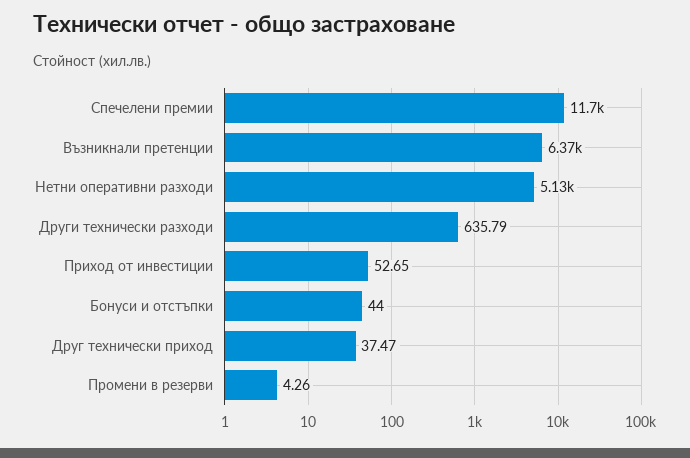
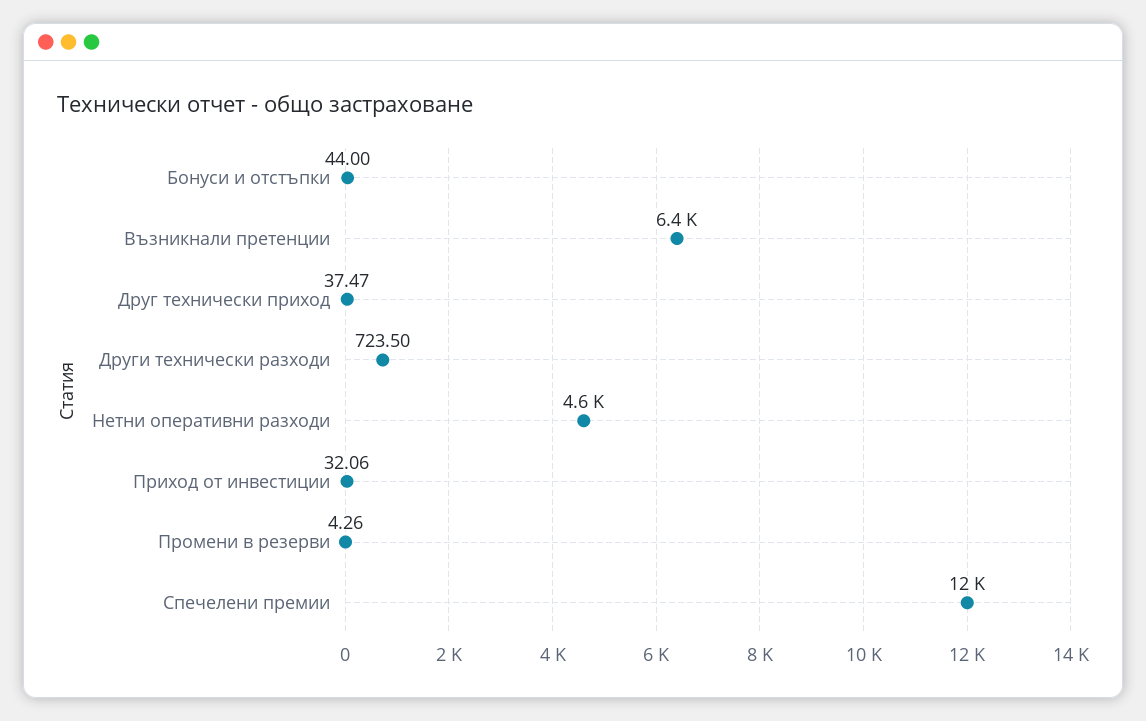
Нетни оперативни разходи: 5130 -> 4600
Други технически разходи: 635.79 -> 723.5
Приход от инвестиции: 52.65 -> 32.06

